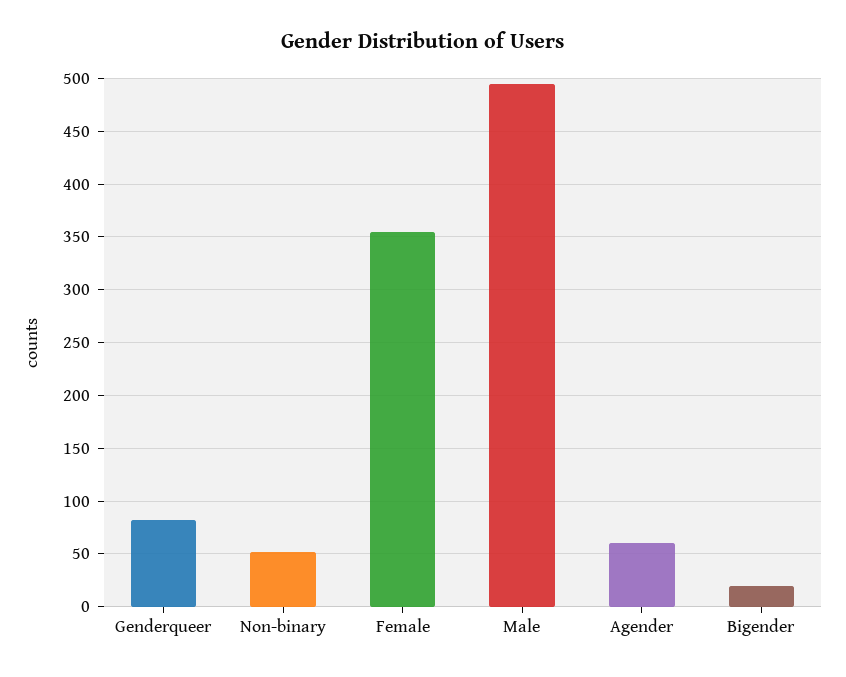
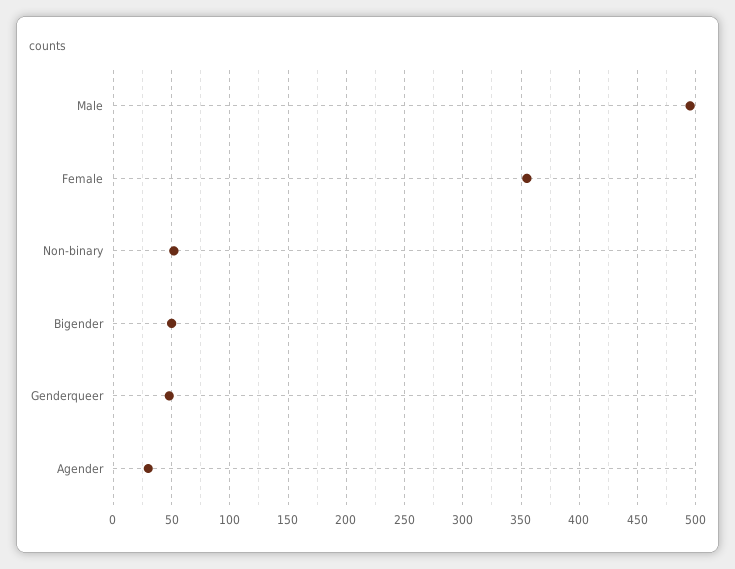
Genderqueer: 80 -> 50
Agender: 60 -> 30
Bigender: 20 -> 50

